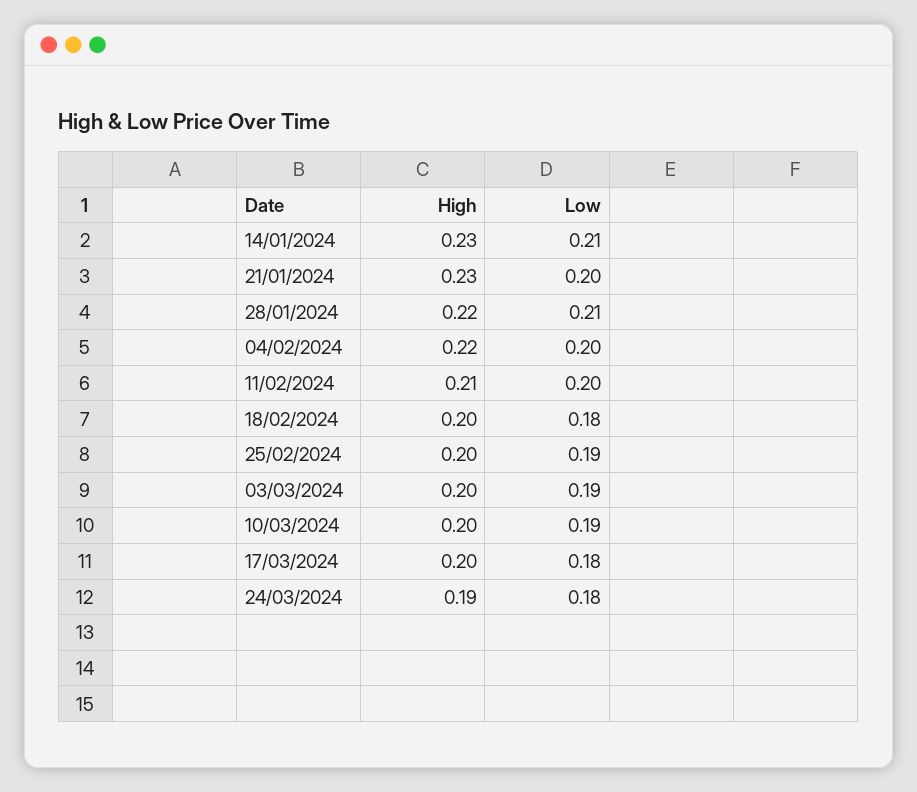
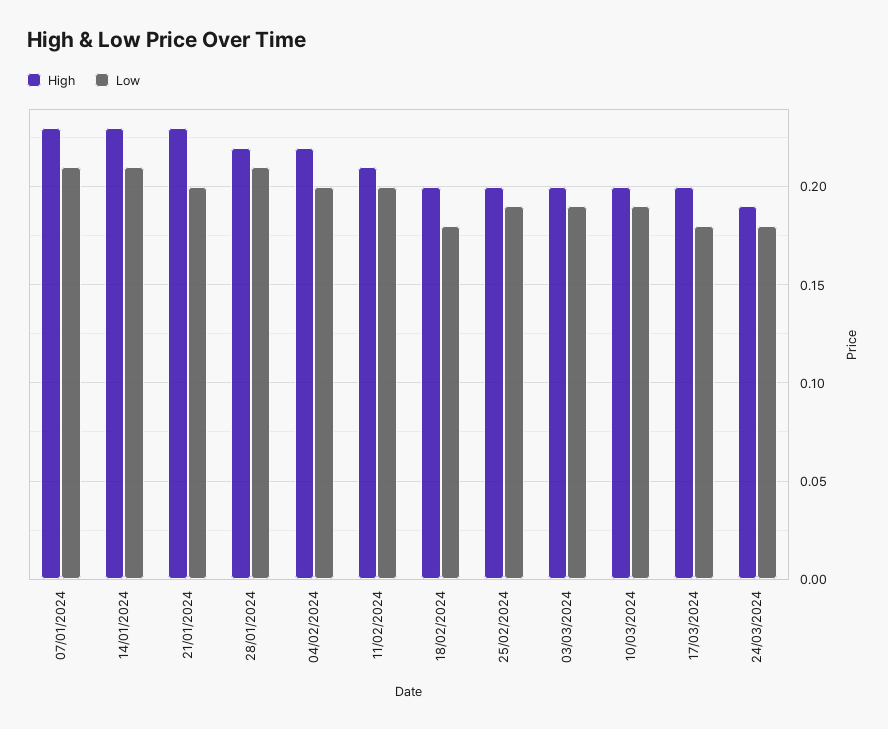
High, 07/01/2024: none -> 0.23
Low, 07/01/2024: none -> 0.21

